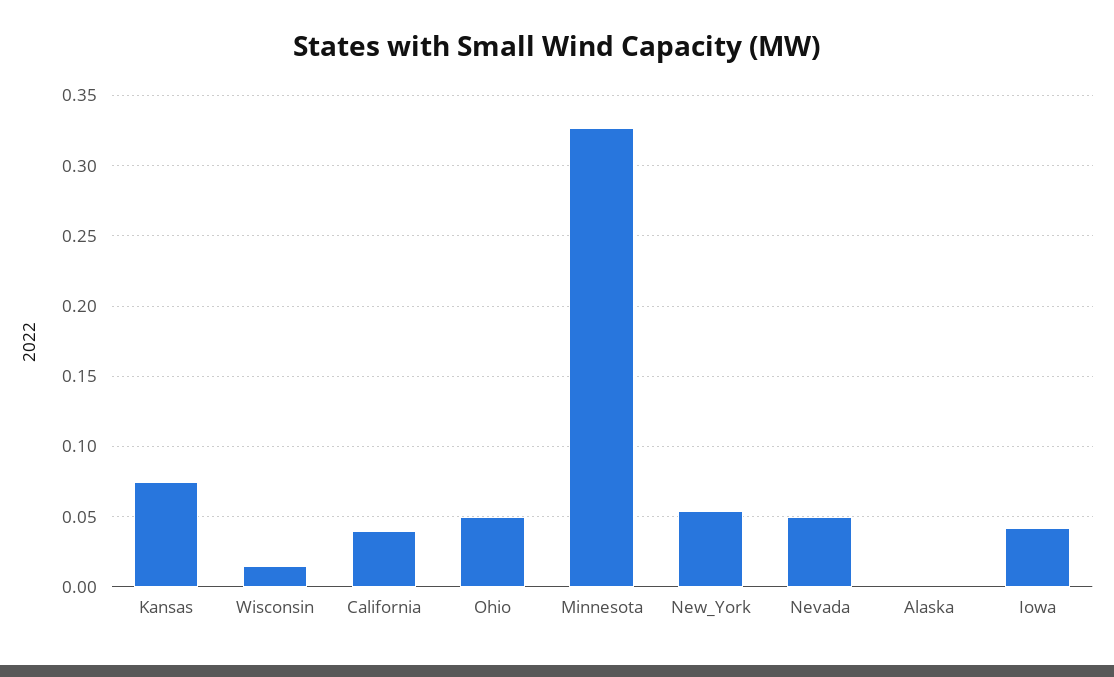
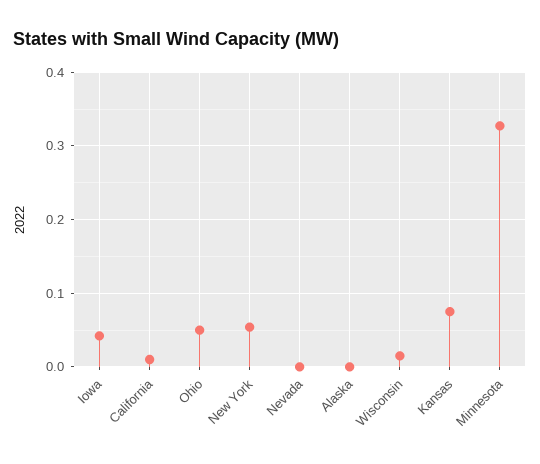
California: 0.04 -> 0.01
Nevada: 0.05 -> 0

